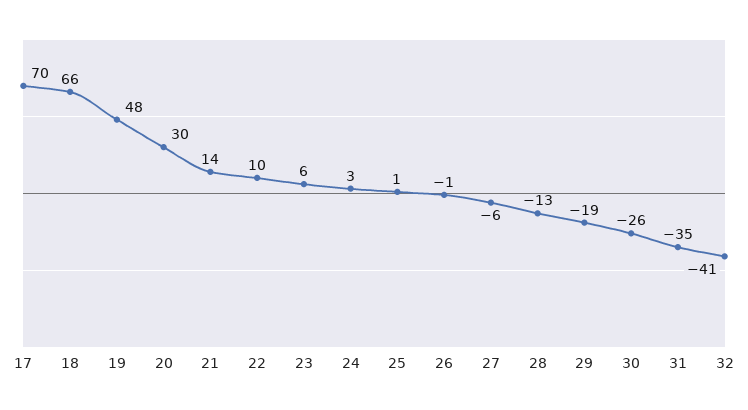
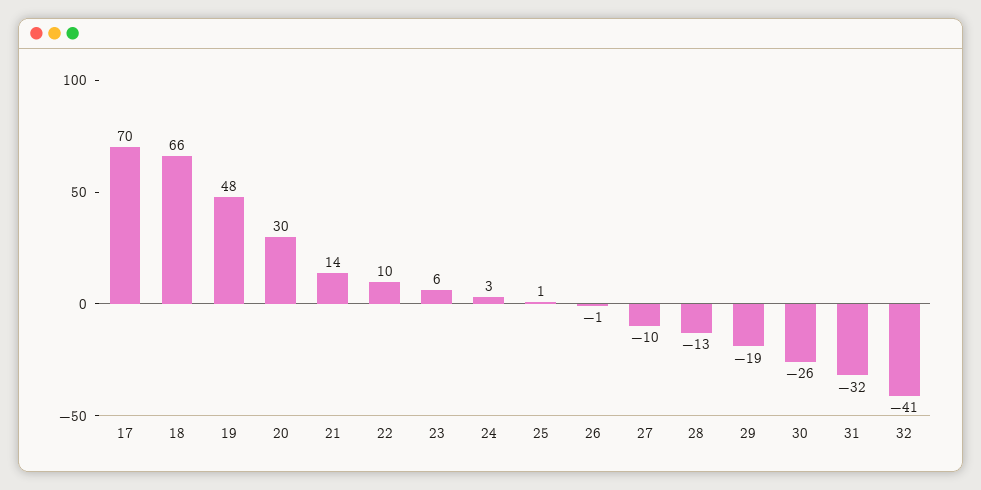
27: -6 -> -10
31: -35 -> -32

